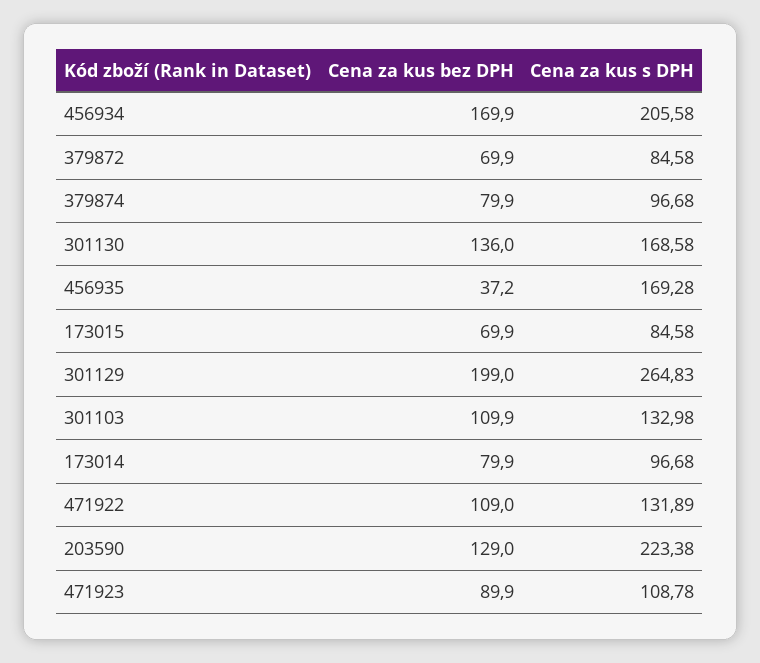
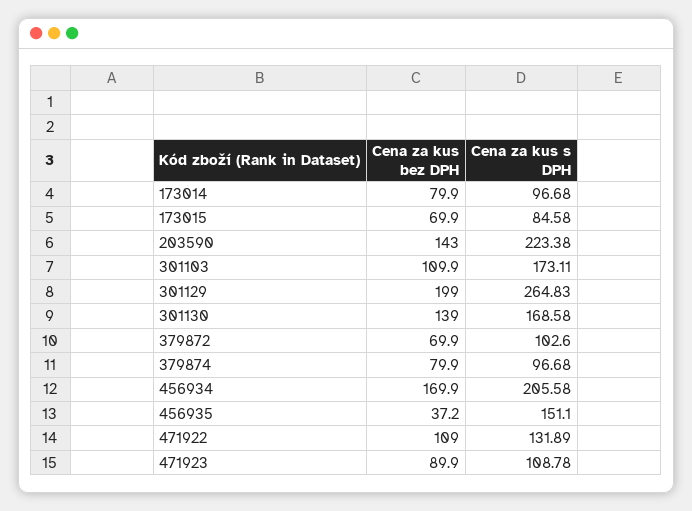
Cena za kus s DPH, 379872: 84.58 -> 102.6
Cena za kus bez DPH, 301130: 136 -> 139
Cena za kus s DPH, 456935: 169.28 -> 151.1
Cena za kus s DPH, 301103: 132.98 -> 173.11
Cena za kus bez DPH, 203590: 129 -> 143

